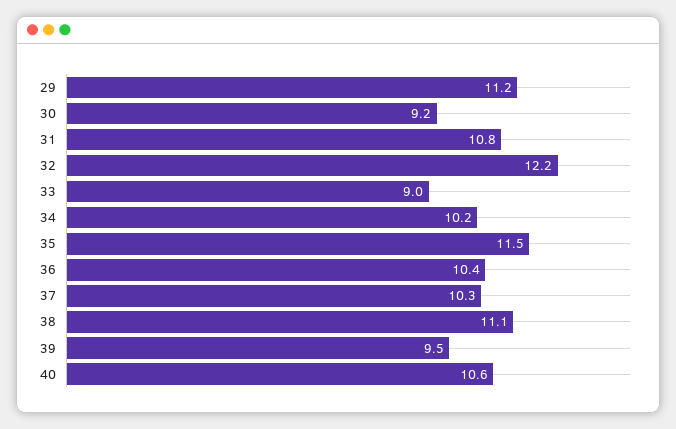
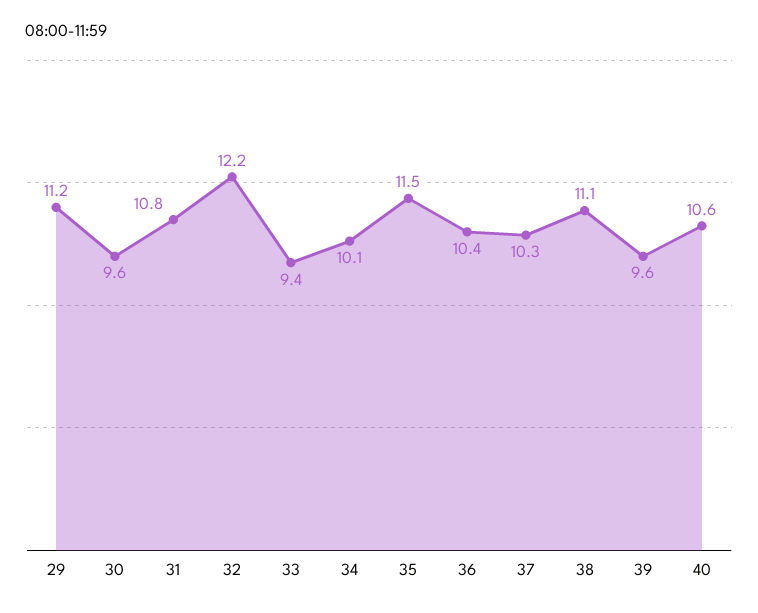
30: 9.2 -> 9.6
33: 9 -> 9.4
34: 10.2 -> 10.1
39: 9.5 -> 9.6

